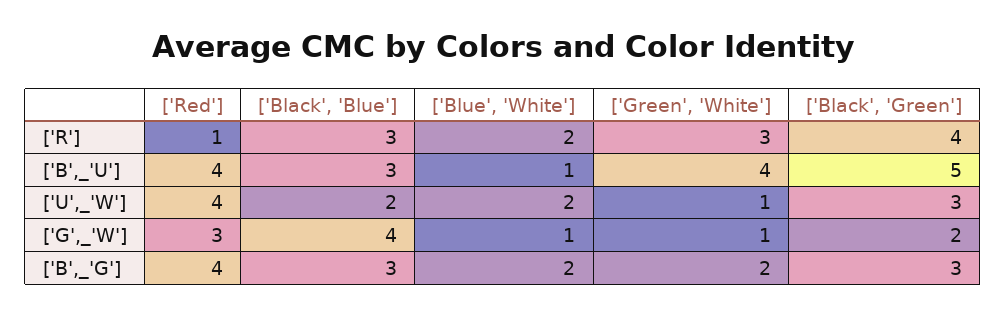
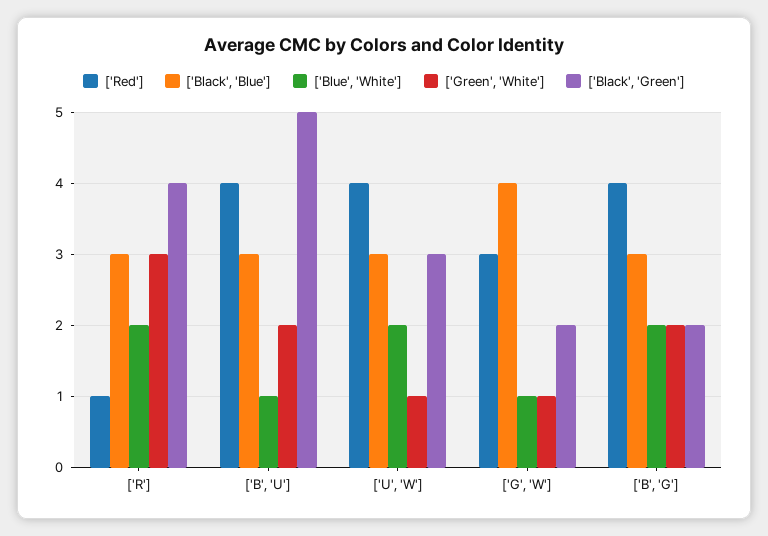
['Green', 'White'], ['B',_'U']: 4 -> 2
['Black', 'Blue'], ['U',_'W']: 2 -> 3
['Black', 'Green'], ['B',_'G']: 3 -> 2

